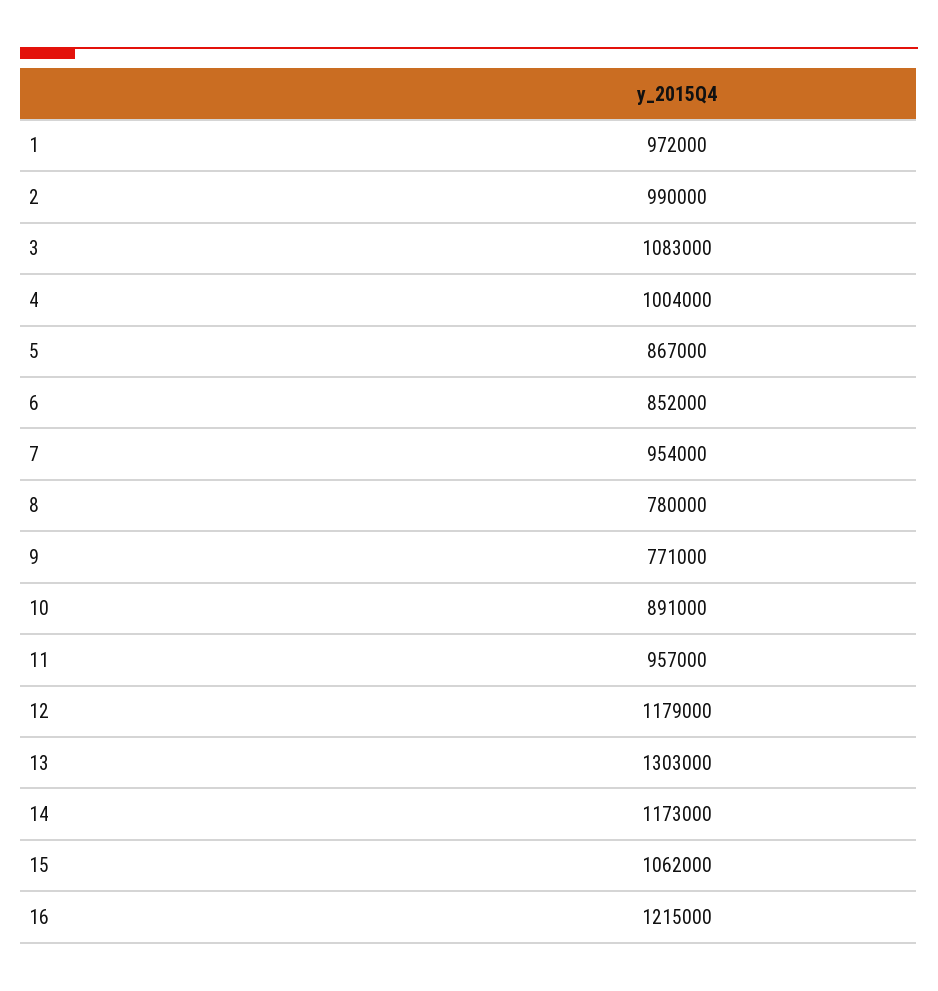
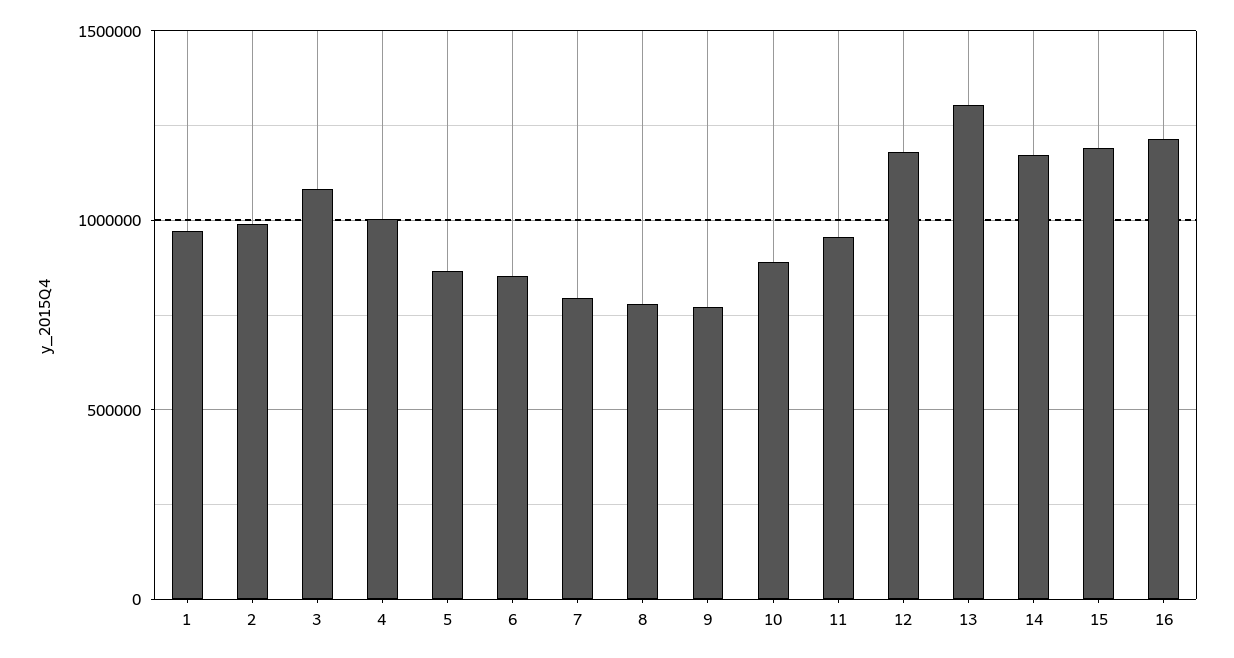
7: 954000 -> 800000
15: 1062000 -> 1200000

